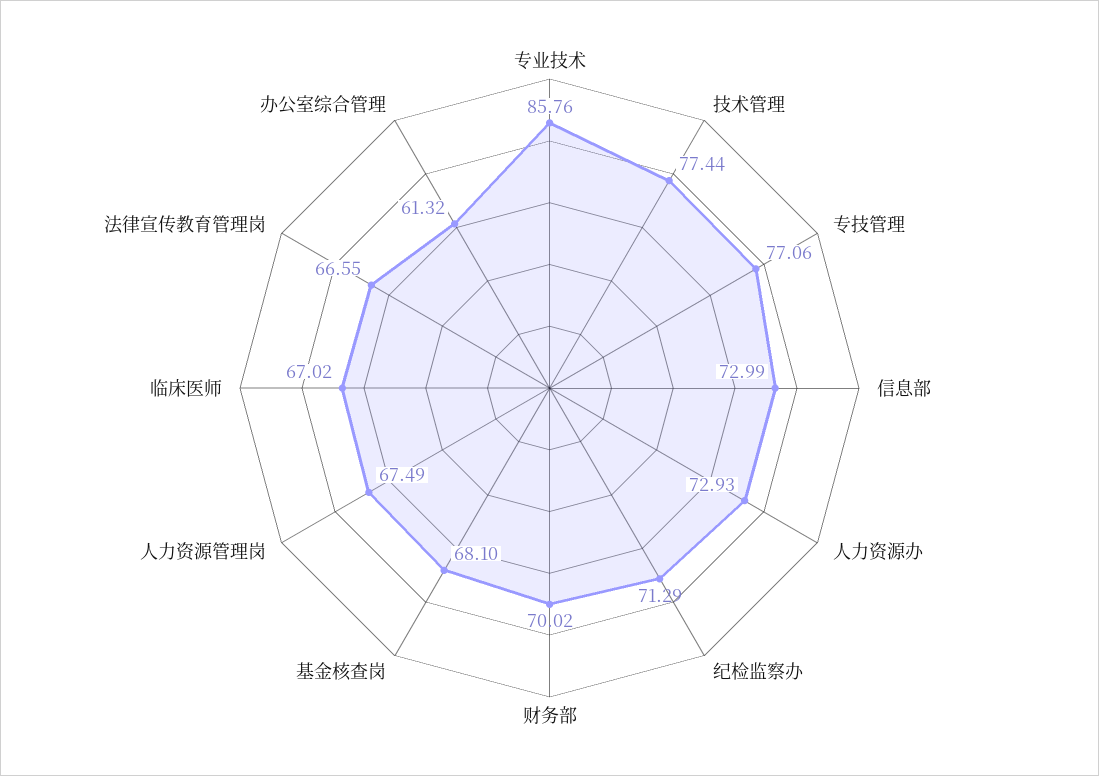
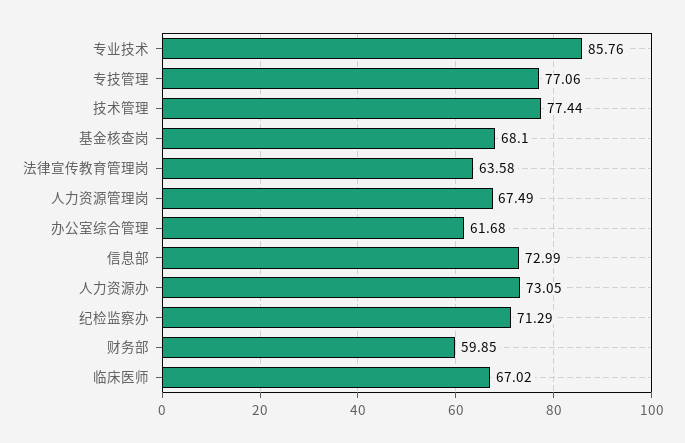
人力资源办: 72.93 -> 73.05
财务部: 70.02 -> 59.85
法律宣传教育管理岗: 66.55 -> 63.58
办公室综合管理: 61.32 -> 61.68

